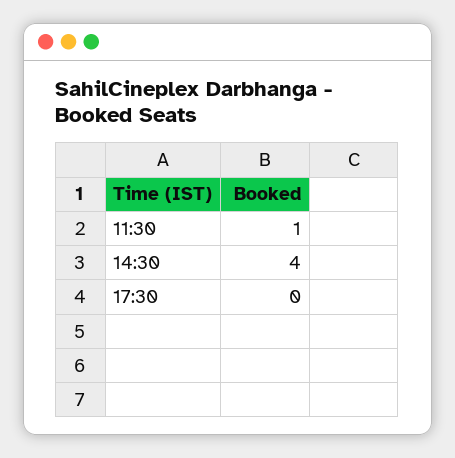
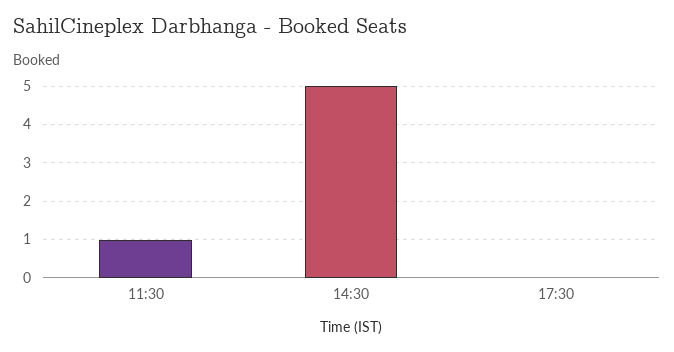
14:30: 4 -> 5

